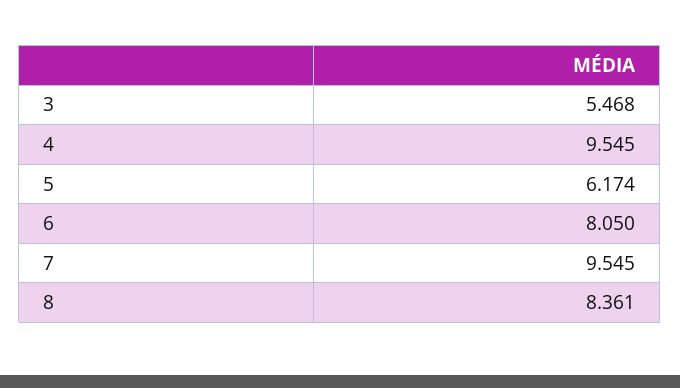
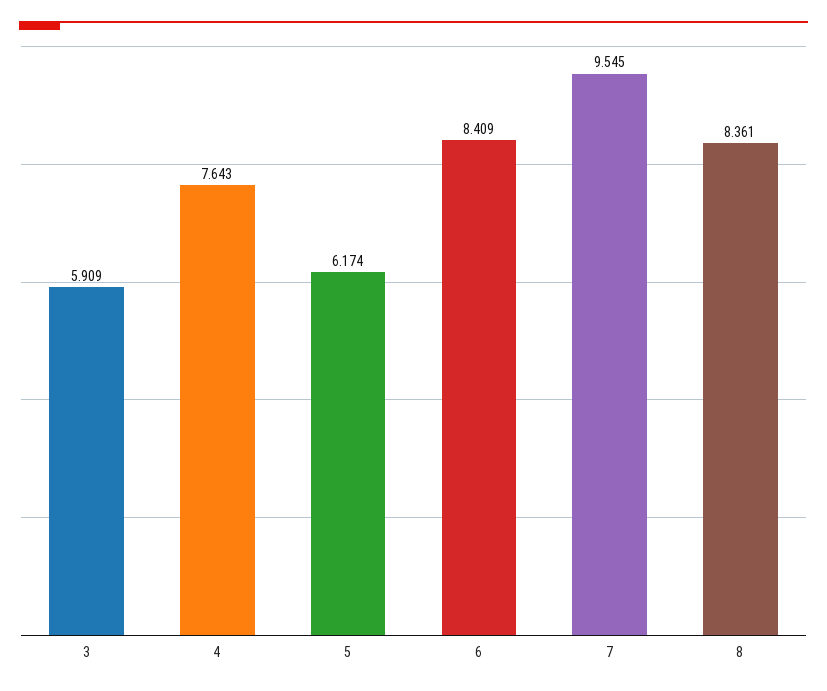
3: 5.468 -> 5.909
4: 9.545 -> 7.643
6: 8.05 -> 8.409

